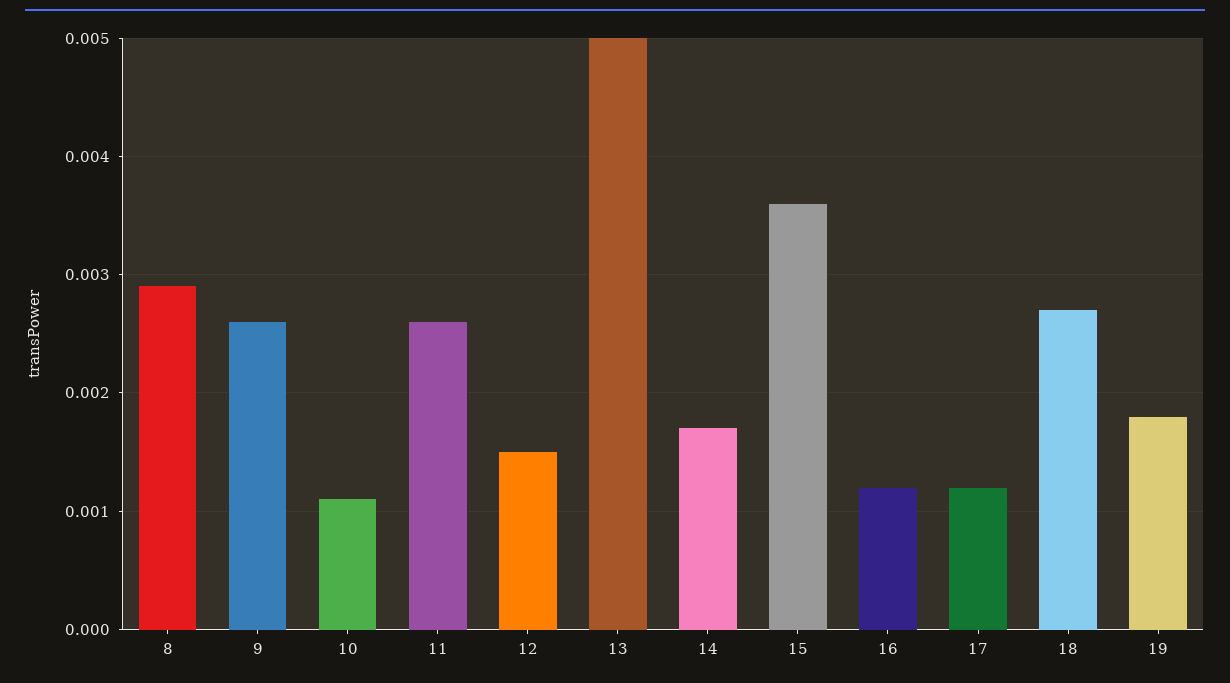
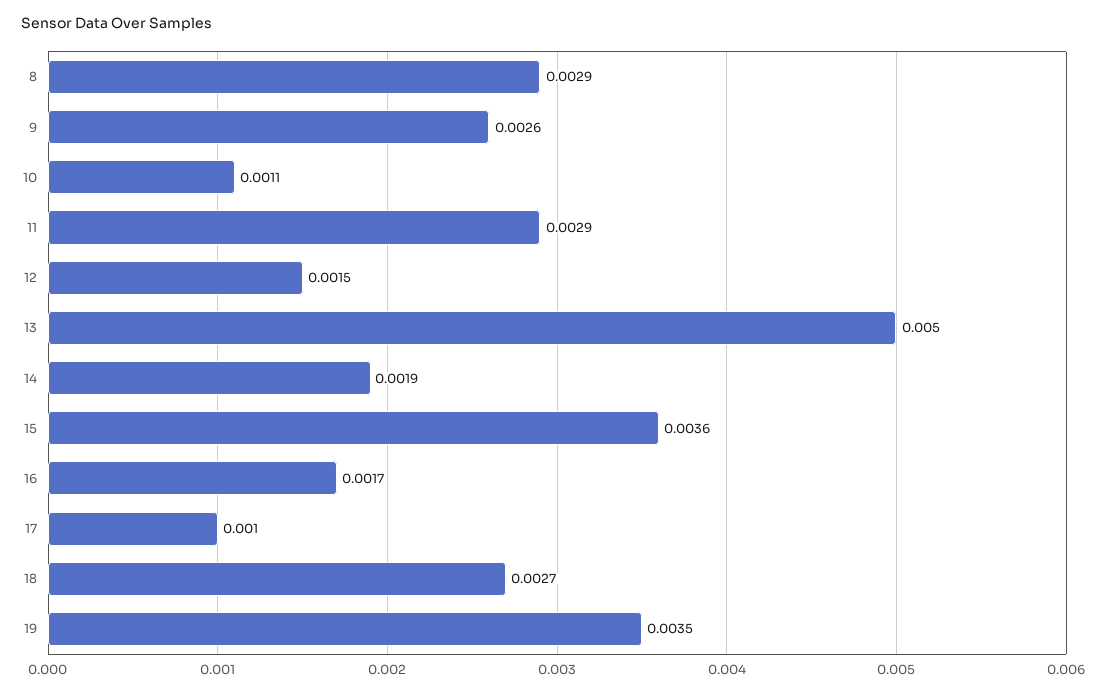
11: 0.0026 -> 0.0029
14: 0.0017 -> 0.0019
16: 0.0012 -> 0.0017
17: 0.0012 -> 0.001
19: 0.0018 -> 0.0035

